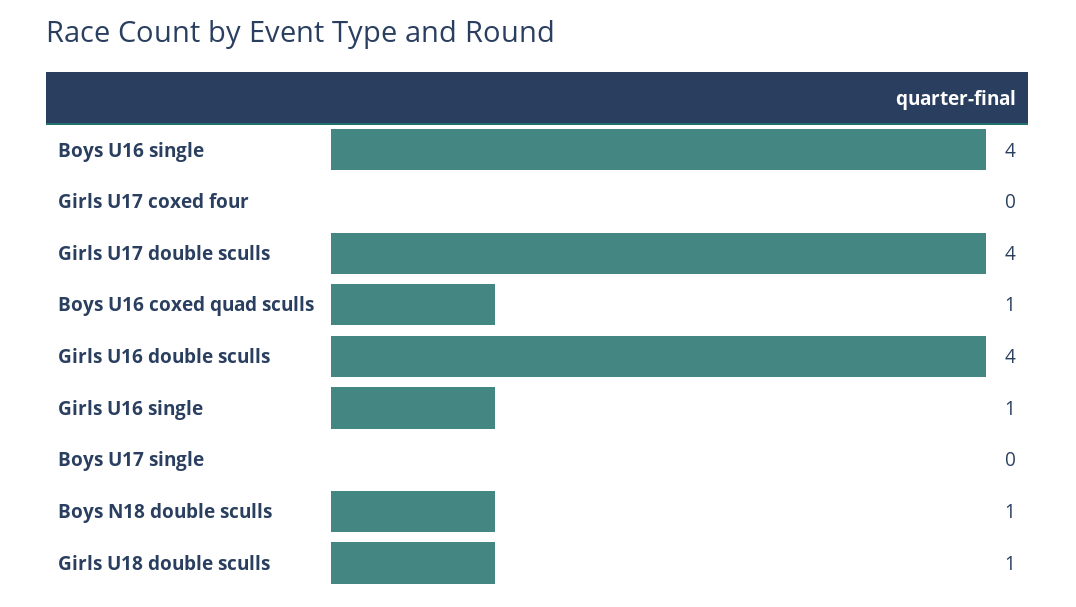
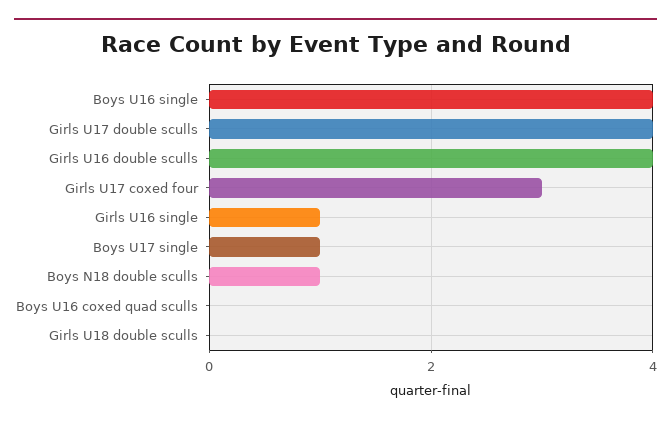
Girls U17 coxed four: 0 -> 3
Boys U16 coxed quad sculls: 1 -> 0
Boys U17 single: 0 -> 1
Girls U18 double sculls: 1 -> 0

